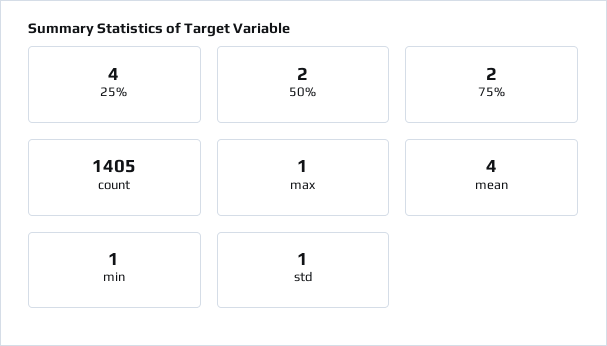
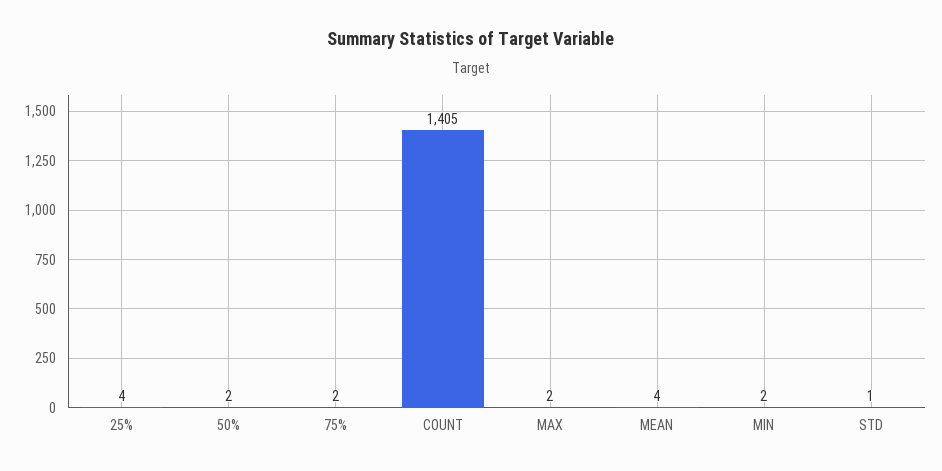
max: 1 -> 2
min: 1 -> 2

